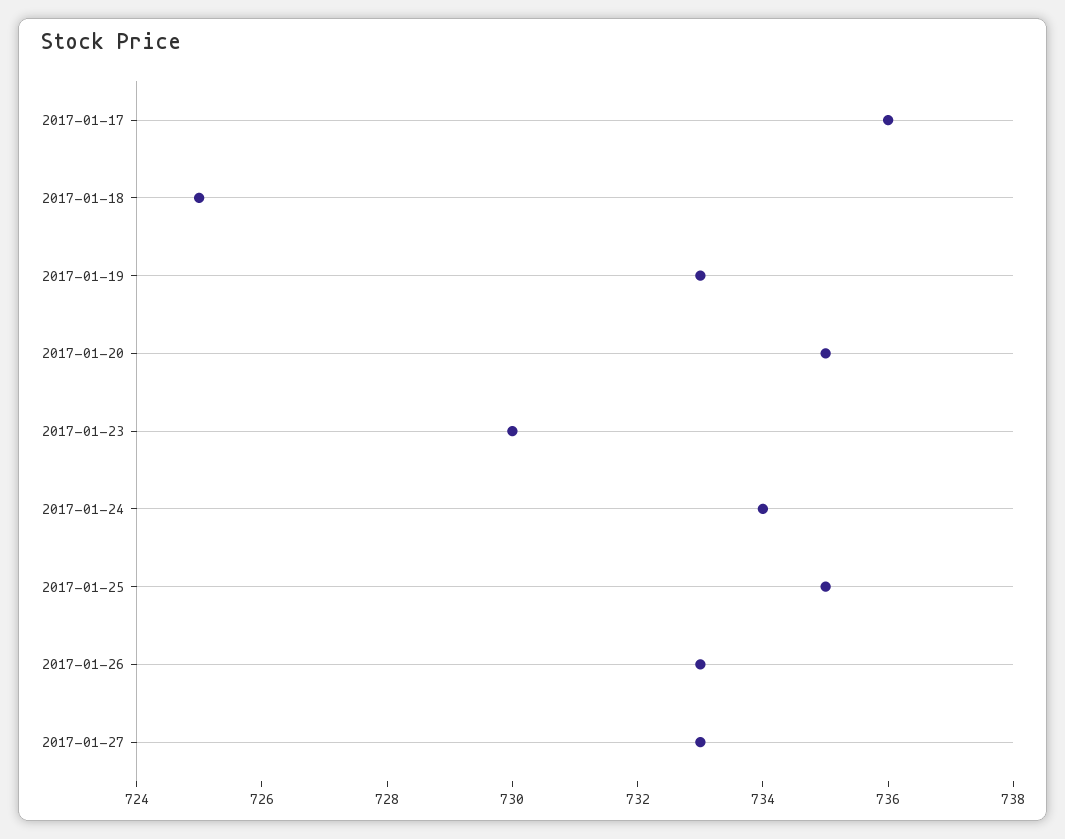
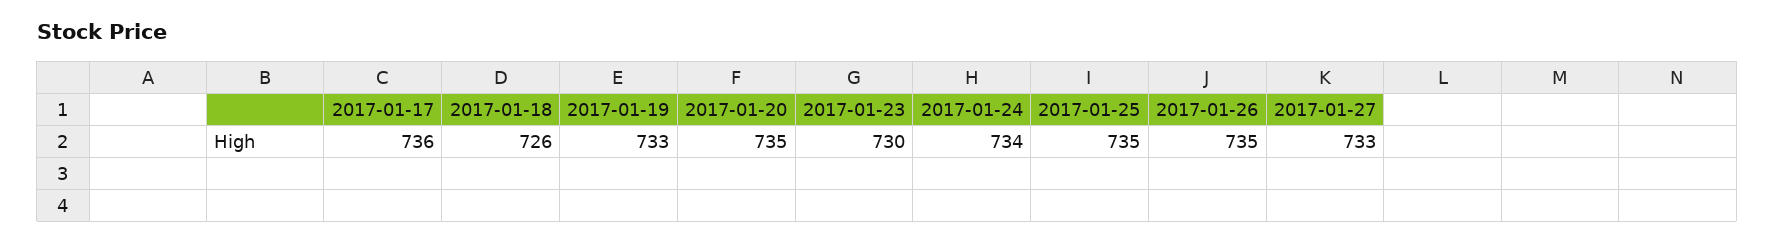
2017-01-18: 725 -> 726
2017-01-26: 733 -> 735

